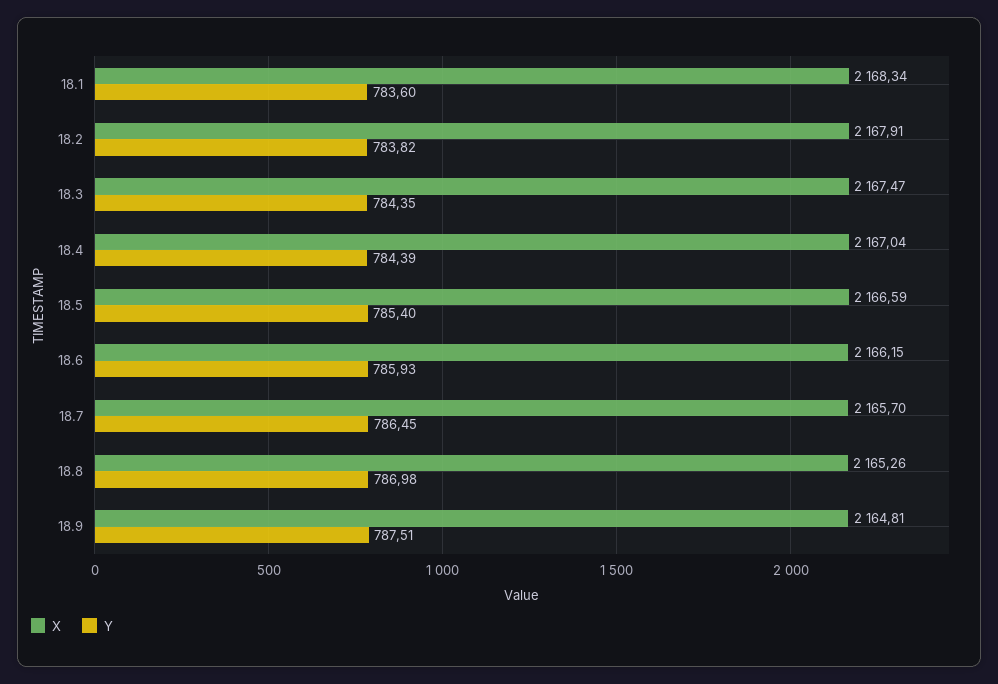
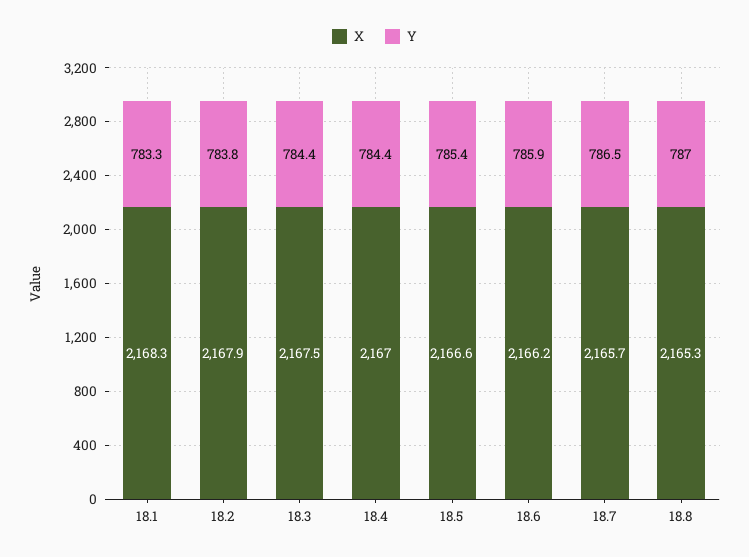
Y, 18.1: 783.6 -> 783.3
X, 18.9: 2164.81 -> none
Y, 18.9: 787.51 -> none

